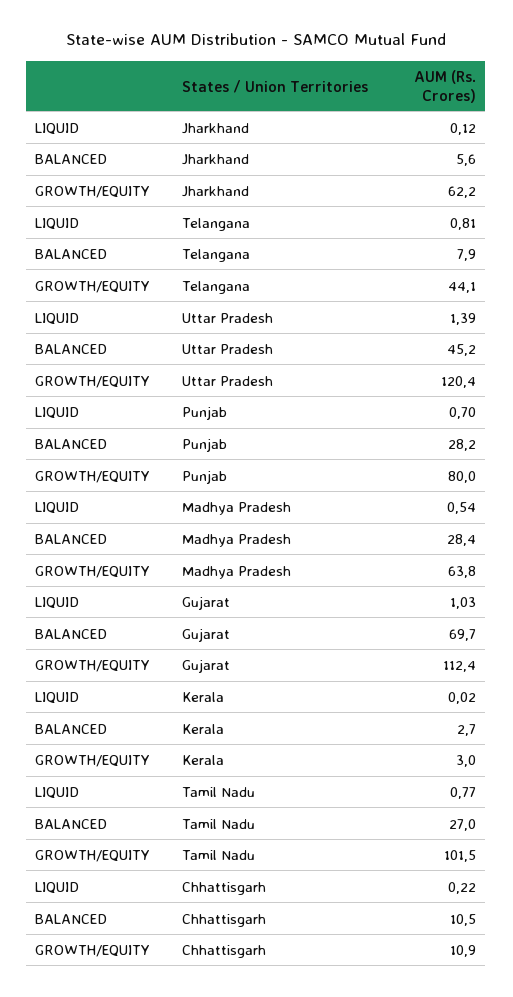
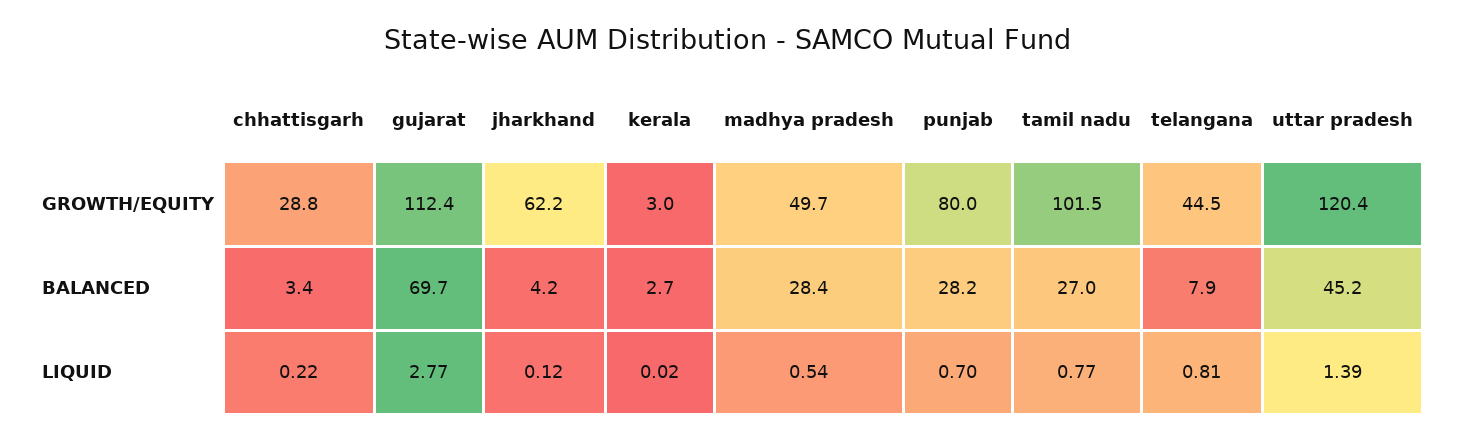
BALANCED, Jharkhand: 5.6 -> 4.2
GROWTH/EQUITY, Telangana: 44.1 -> 44.5
GROWTH/EQUITY, Madhya Pradesh: 63.8 -> 49.7
LIQUID, Gujarat: 1.03 -> 2.77
BALANCED, Chhattisgarh: 10.5 -> 3.4
GROWTH/EQUITY, Chhattisgarh: 10.9 -> 28.8

